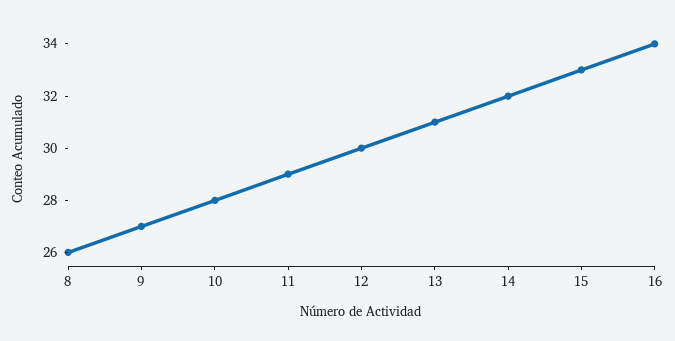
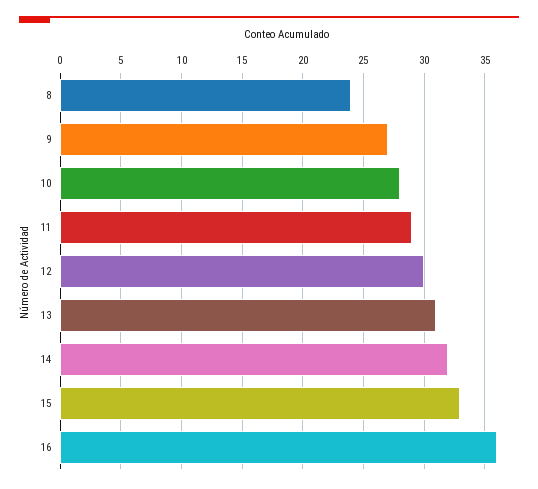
8: 26 -> 24
16: 34 -> 36

